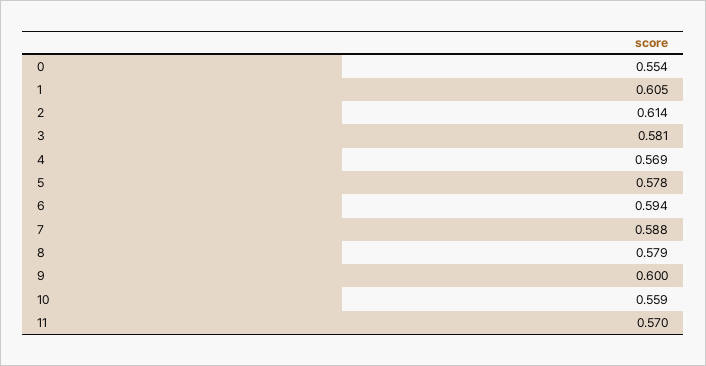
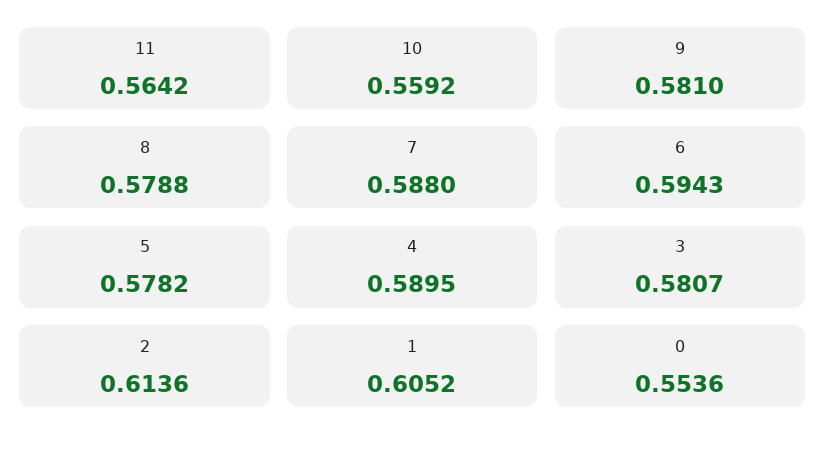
4: 0.569 -> 0.5895
9: 0.6 -> 0.581
11: 0.57 -> 0.5642

